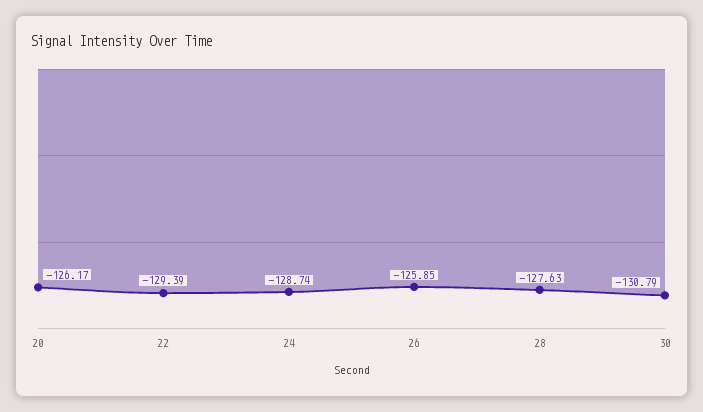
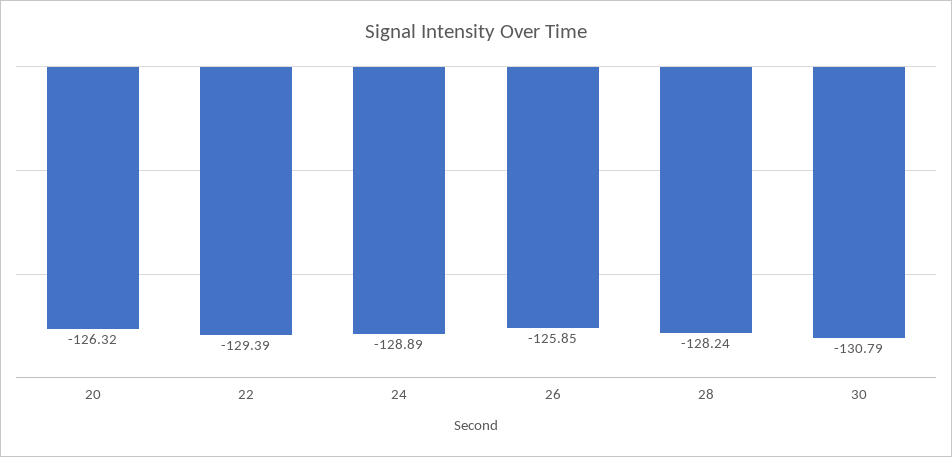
20: -126.17 -> -126.32
24: -128.74 -> -128.89
28: -127.63 -> -128.24

